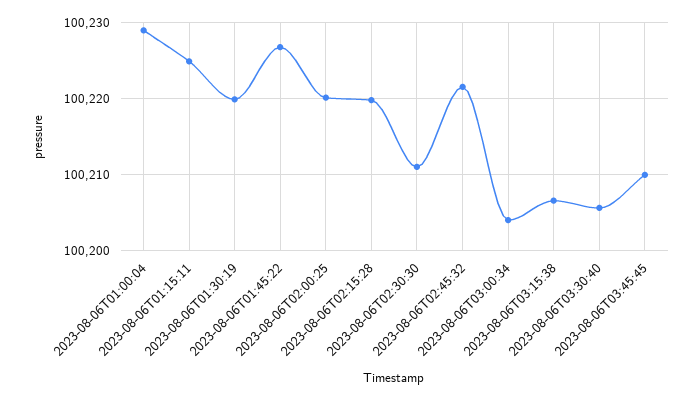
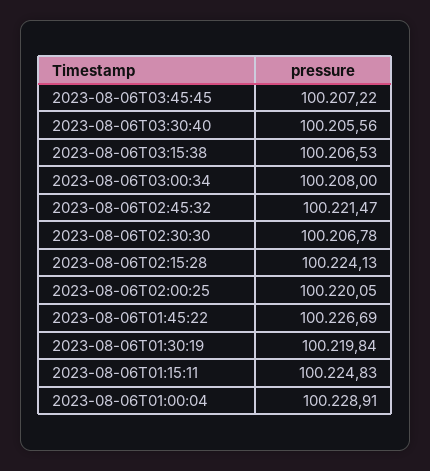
2023-08-06T02:15:28: 100220 -> 100224.13
2023-08-06T02:30:30: 100211 -> 100206.78
2023-08-06T03:00:34: 100204 -> 100208
2023-08-06T03:45:45: 100210 -> 100207.22

